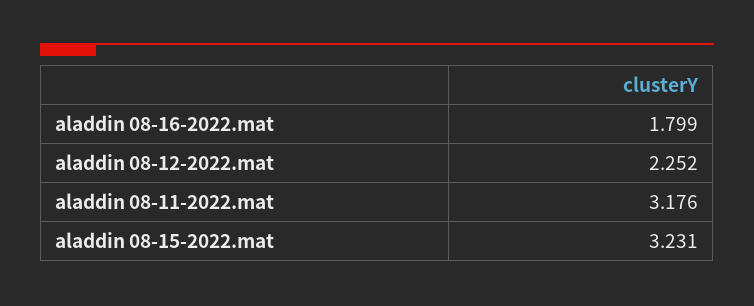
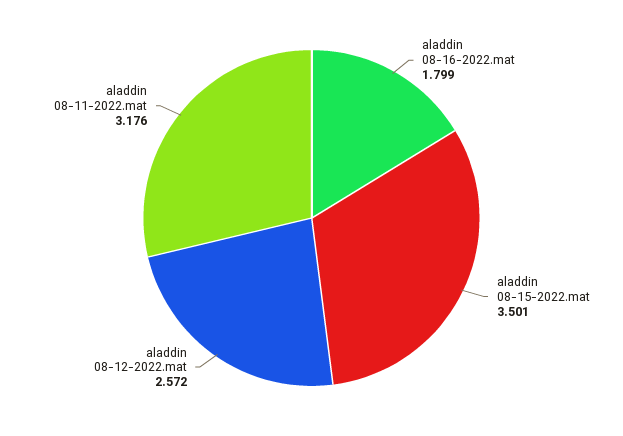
aladdin 08-12-2022.mat: 2.252 -> 2.572
aladdin 08-15-2022.mat: 3.231 -> 3.501

